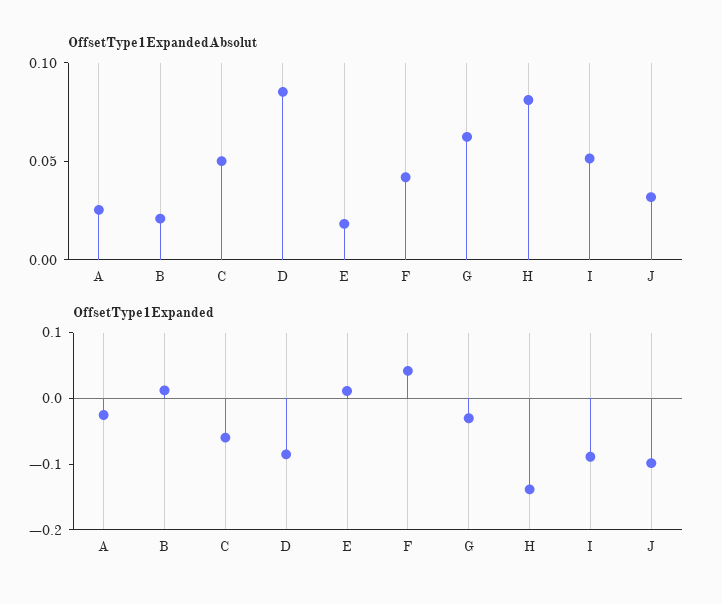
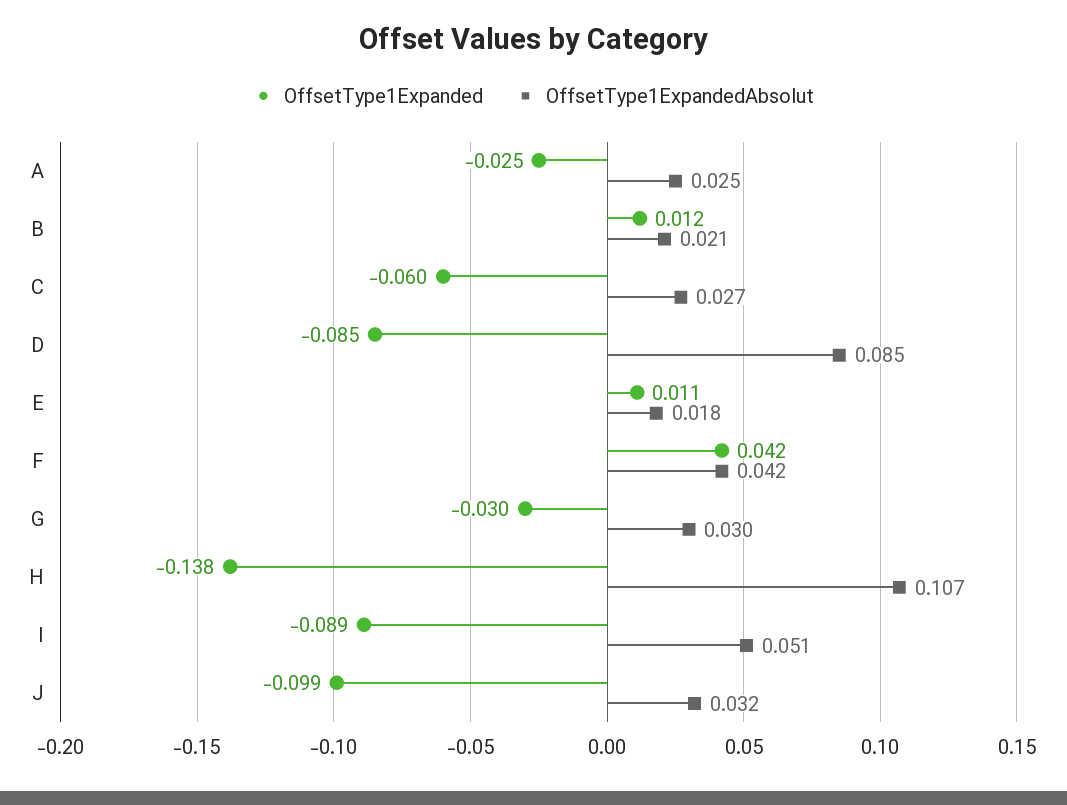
OffsetType1ExpandedAbsolut, C: 0.05 -> 0.027
OffsetType1ExpandedAbsolut, G: 0.06 -> 0.03
OffsetType1ExpandedAbsolut, H: 0.08 -> 0.107

